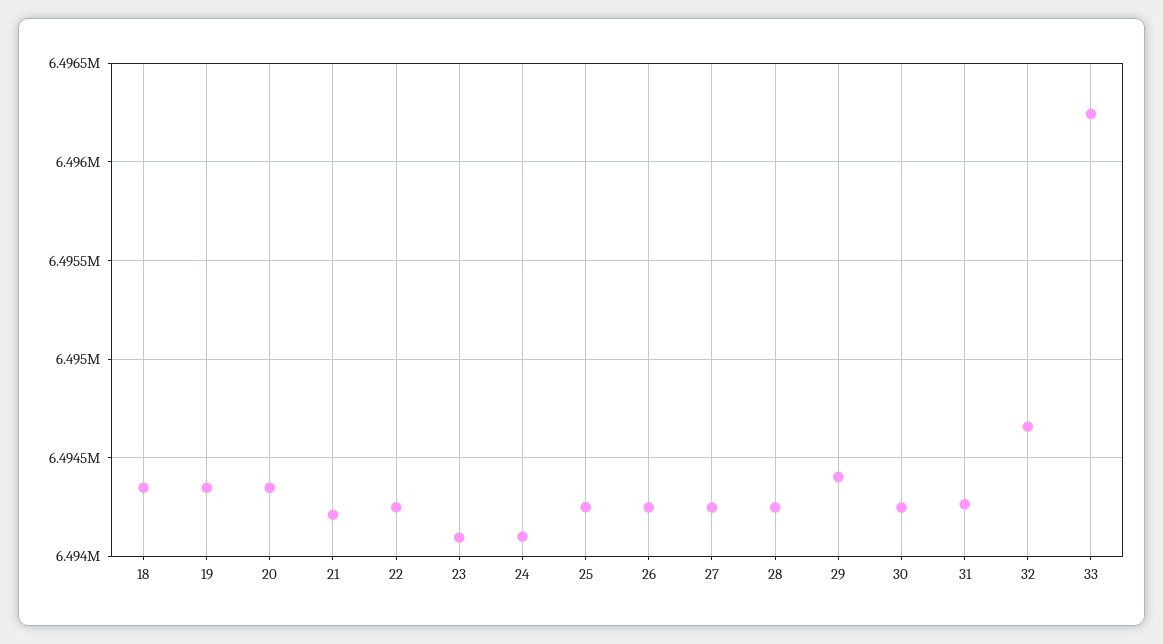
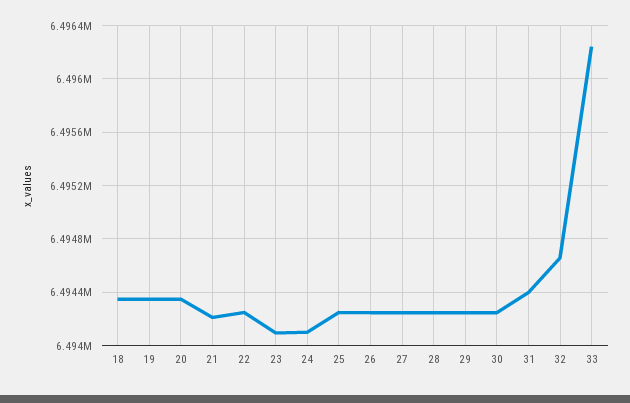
29: 6494400 -> 6494250
31: 6494250 -> 6494400

